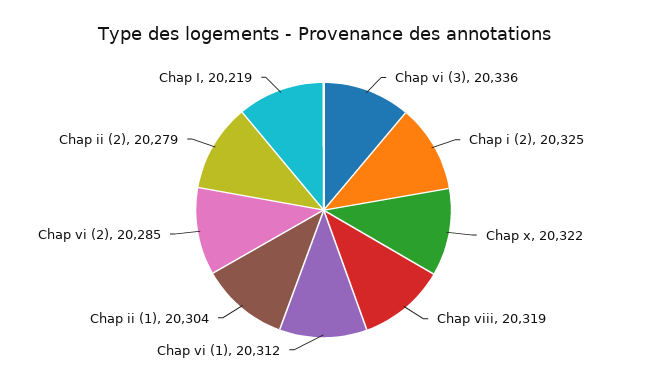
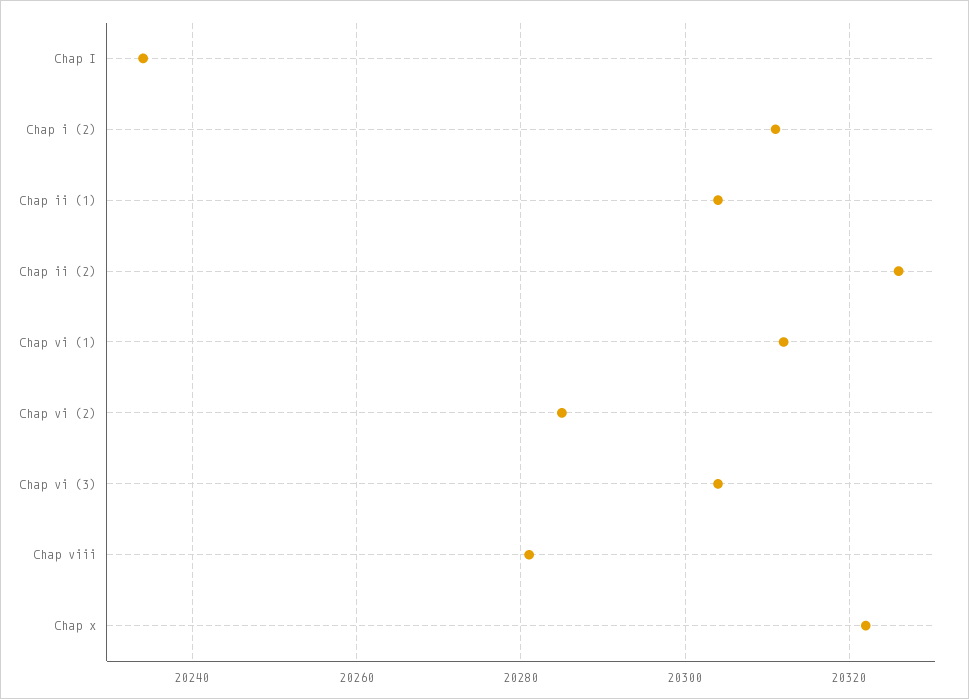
Chap vi (3): 20336 -> 20305
Chap i (2): 20325 -> 20310
Chap viii: 20319 -> 20280
Chap ii (2): 20279 -> 20325
Chap I: 20219 -> 20235

